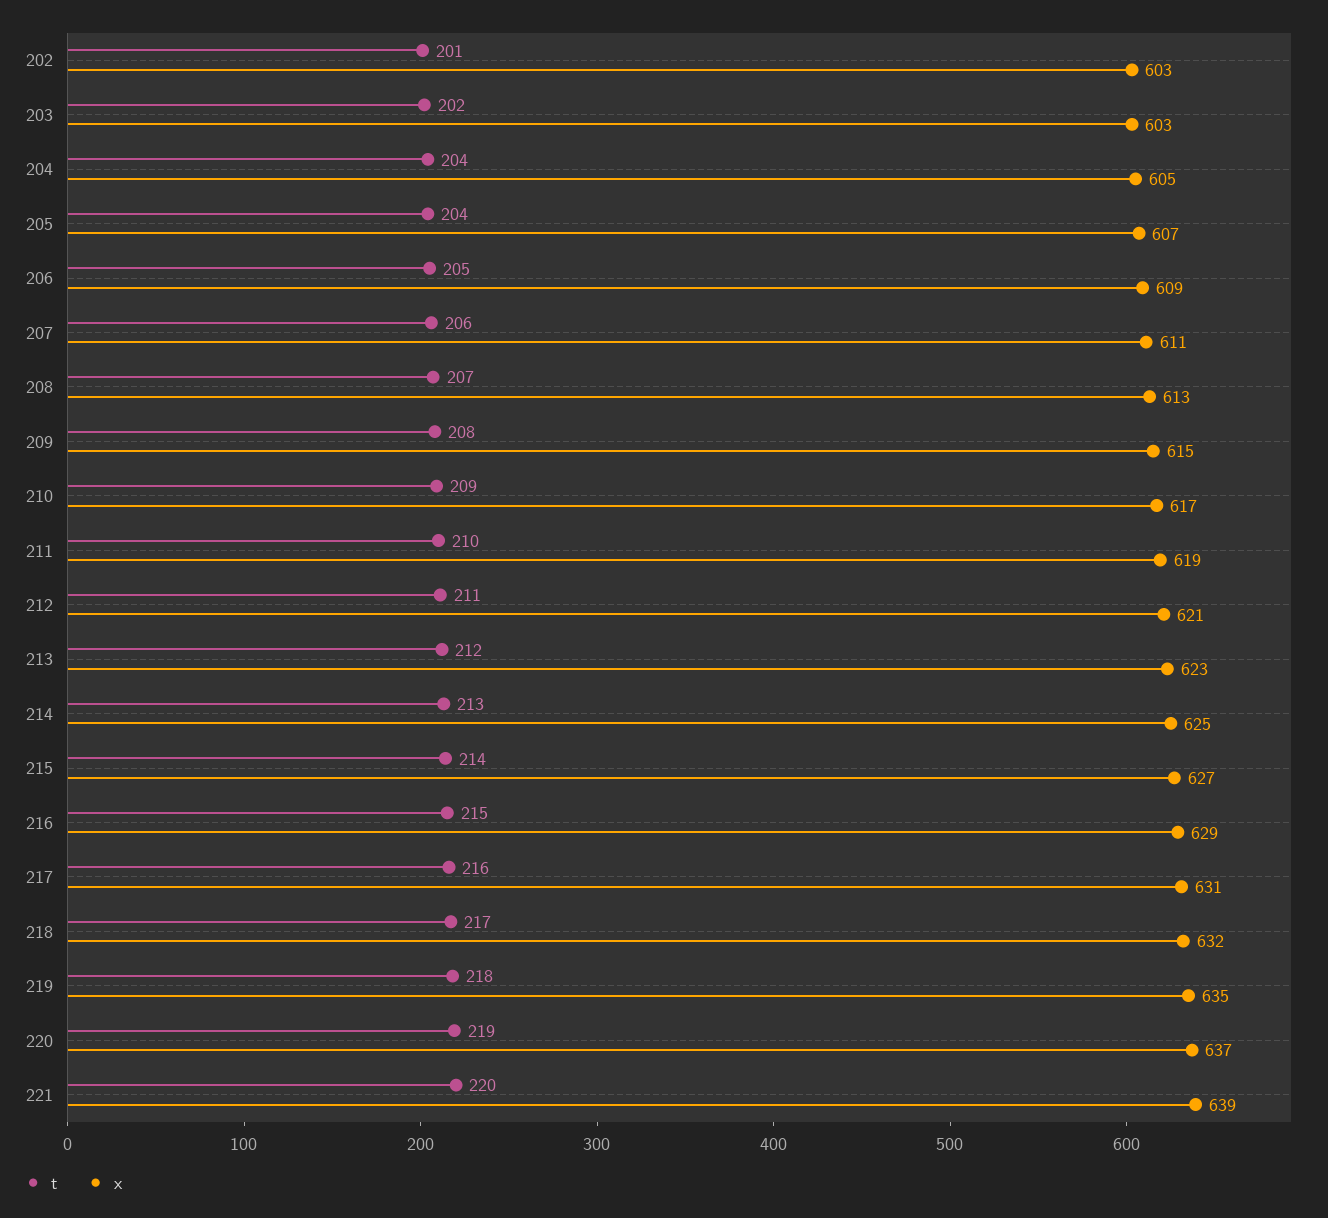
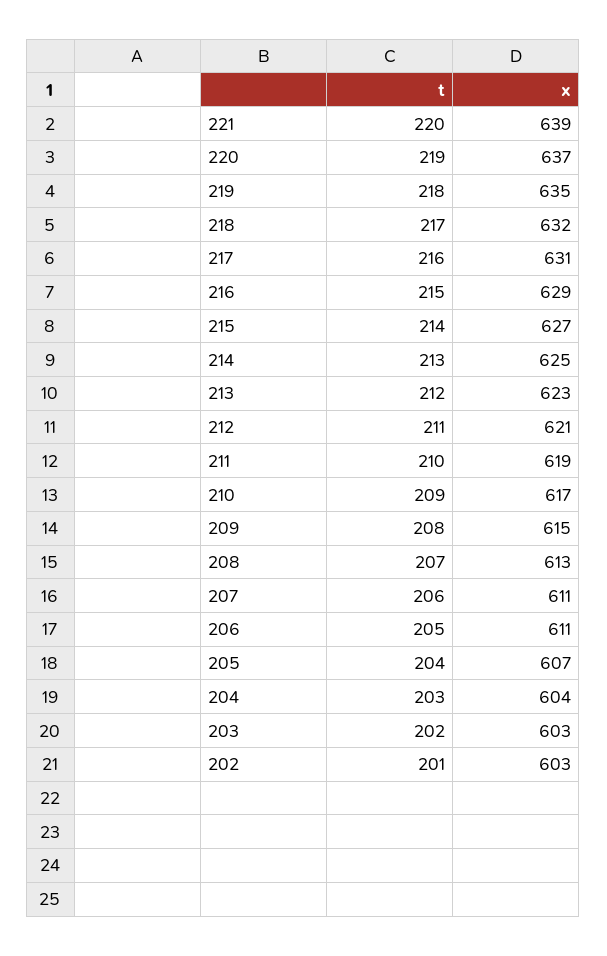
t, 204: 204 -> 203
x, 204: 605 -> 604
x, 206: 609 -> 611

